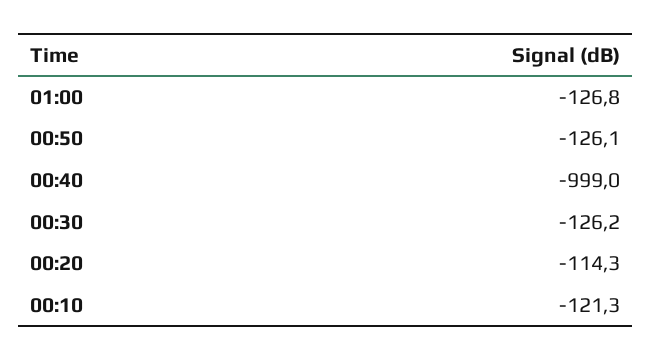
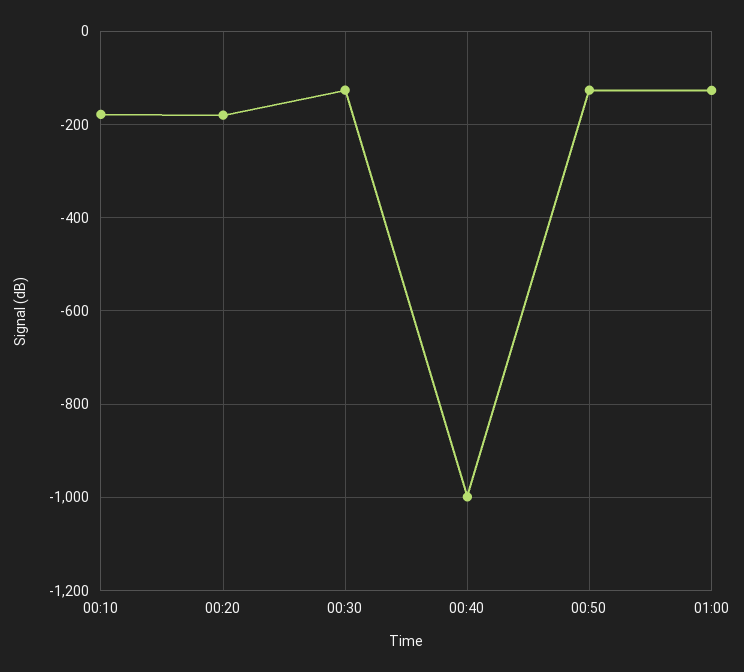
00:20: -114.3 -> -180
00:10: -121.3 -> -180

